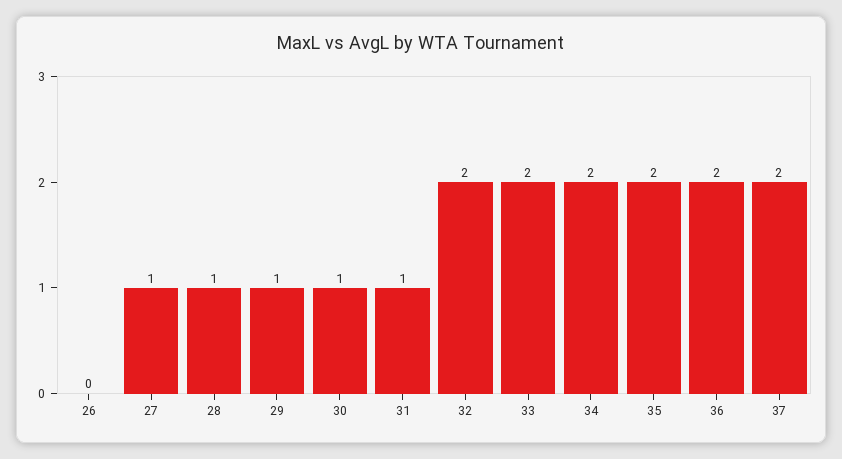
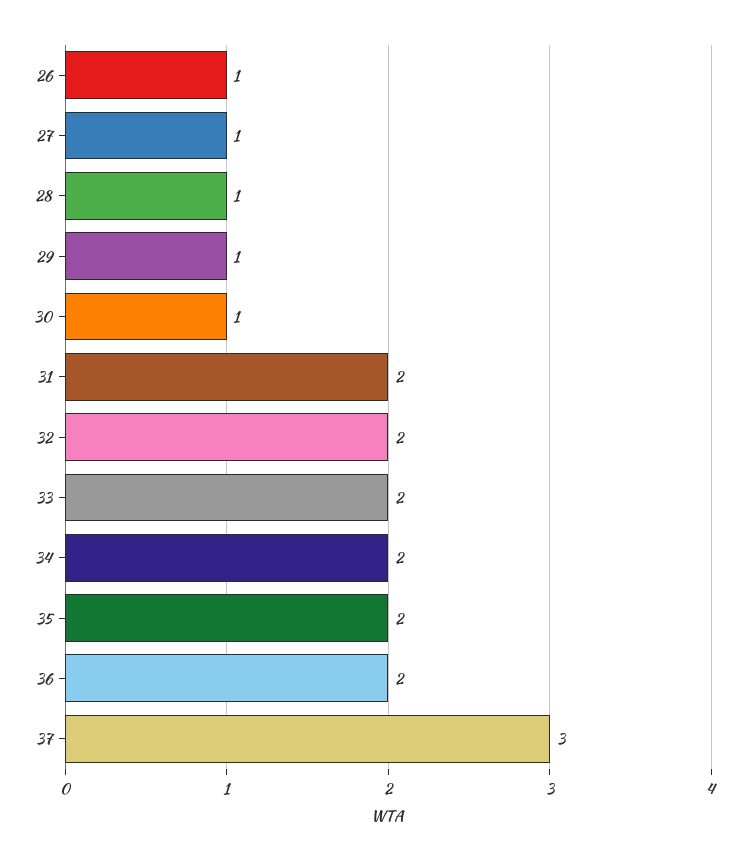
26: 0 -> 1
31: 1 -> 2
37: 2 -> 3

